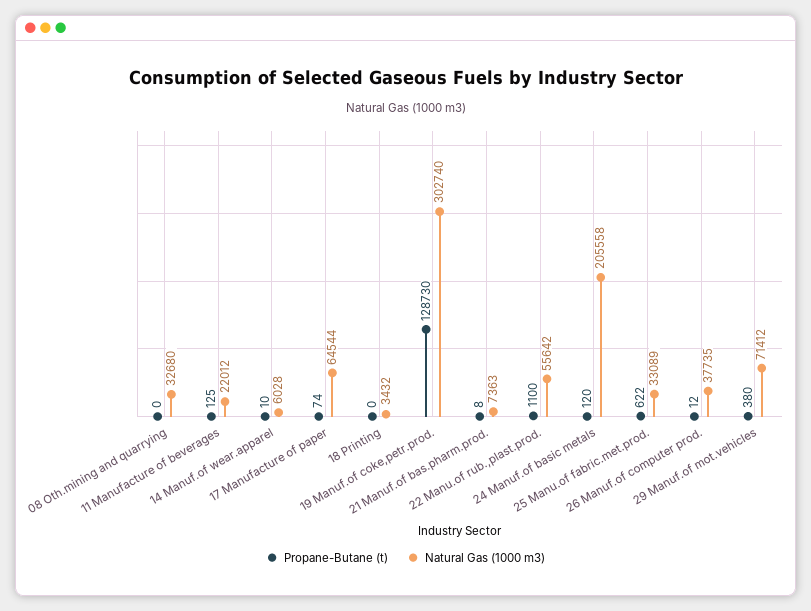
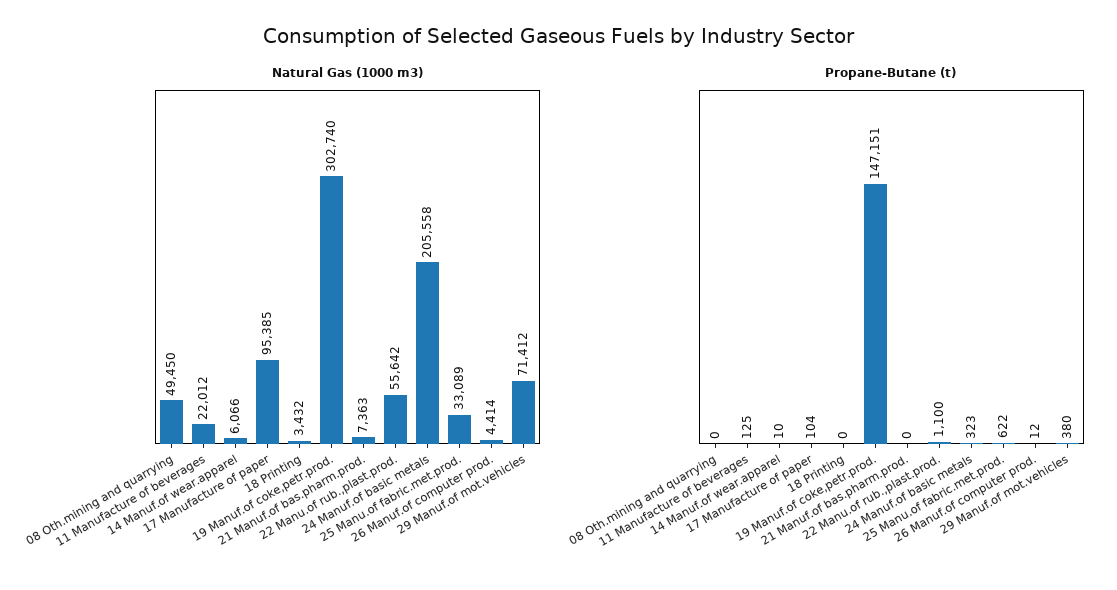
Natural Gas (1000 m3), 08 Oth.mining and quarrying: 32680 -> 49450
Natural Gas (1000 m3), 14 Manuf.of wear.apparel: 6028 -> 6066
Propane-Butane (t), 17 Manufacture of paper: 74 -> 104
Natural Gas (1000 m3), 17 Manufacture of paper: 64544 -> 95385
Propane-Butane (t), 19 Manuf.of coke,petr.prod.: 128730 -> 147151
Propane-Butane (t), 21 Manuf.of bas.pharm.prod.: 8 -> 0
Propane-Butane (t), 24 Manuf.of basic metals: 120 -> 323
Natural Gas (1000 m3), 26 Manuf.of computer prod.: 37735 -> 4414

